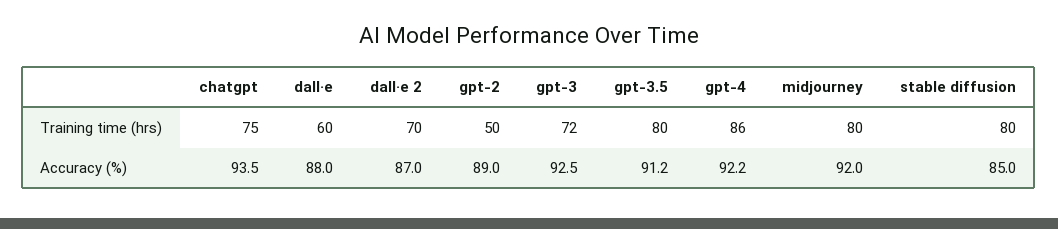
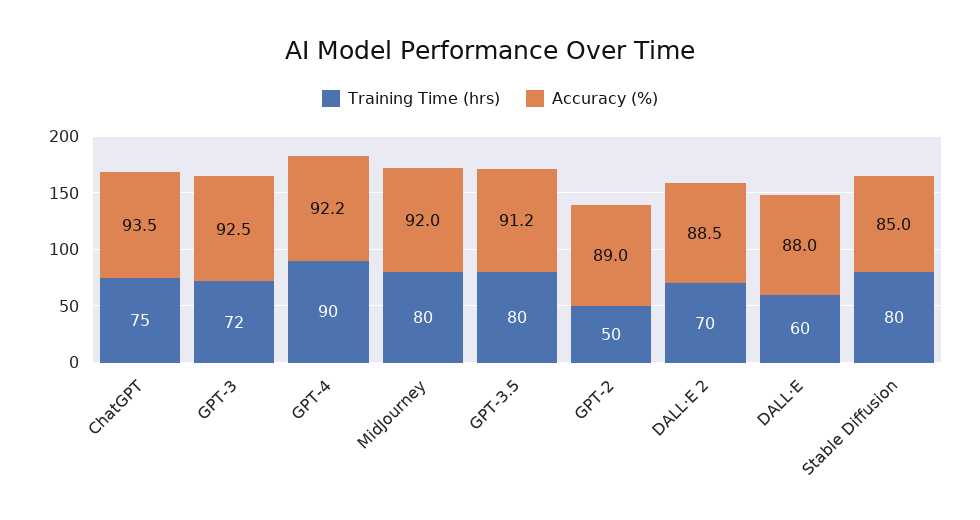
Training time (hrs), gpt-4: 86 -> 90
Accuracy (%), dall·e 2: 87 -> 88.5

